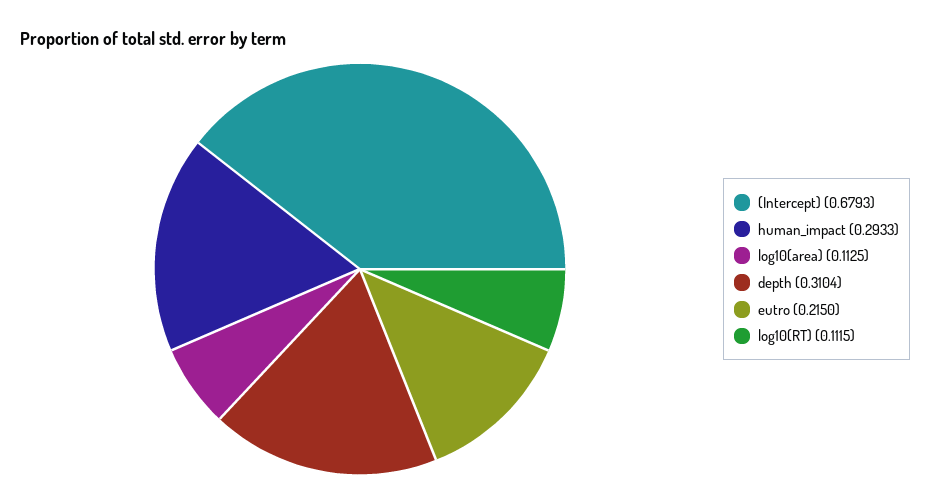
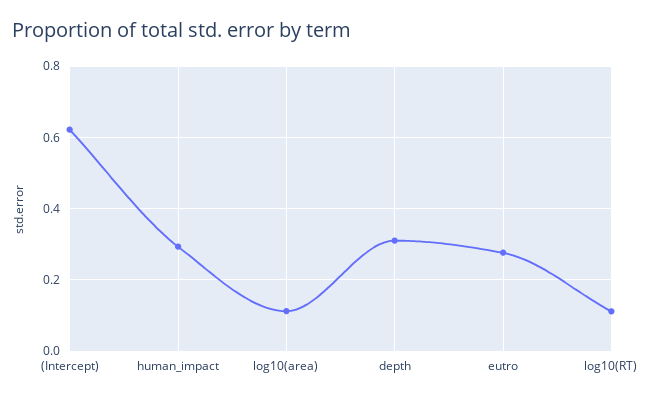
(Intercept): 0.6793 -> 0.62
eutro: 0.215 -> 0.28

